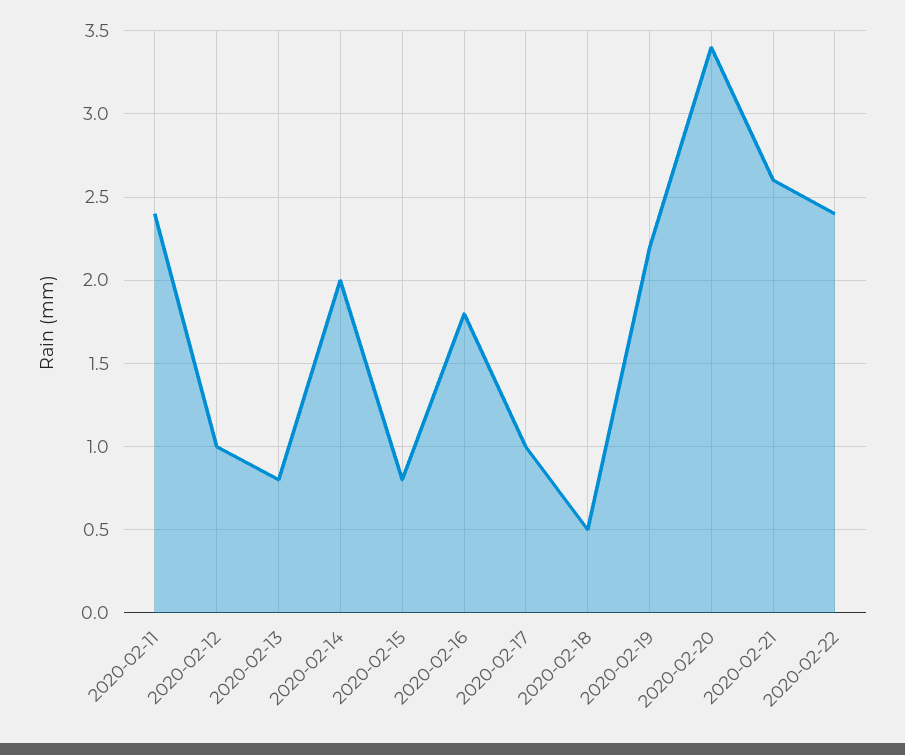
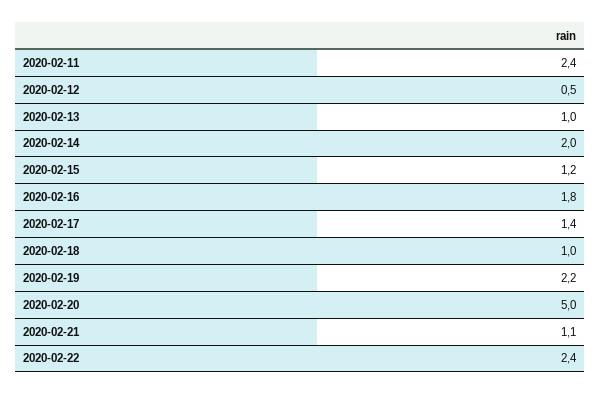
2020-02-12: 1 -> 0.5
2020-02-13: 0.8 -> 1
2020-02-15: 0.8 -> 1.2
2020-02-17: 1 -> 1.4
2020-02-18: 0.5 -> 1
2020-02-20: 3.4 -> 5
2020-02-21: 2.6 -> 1.1

